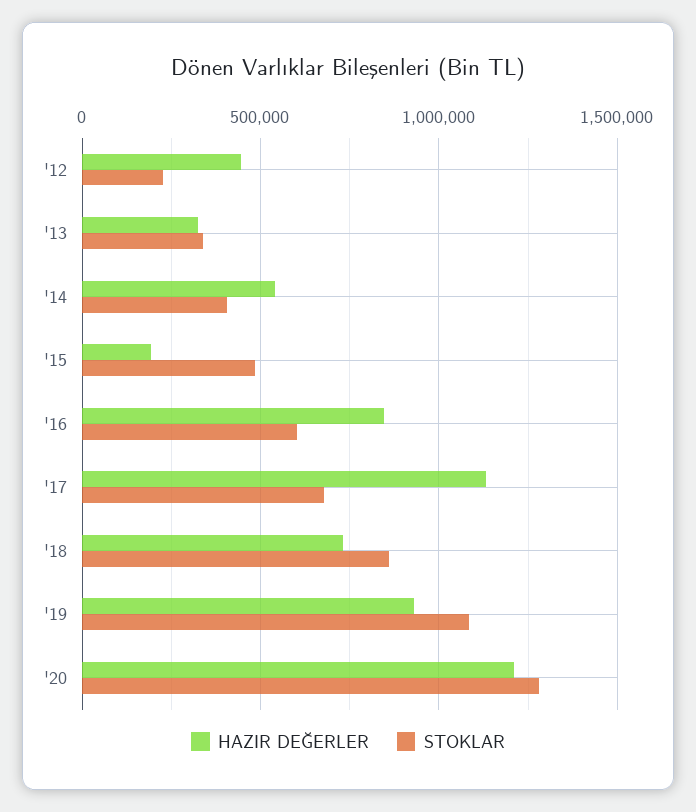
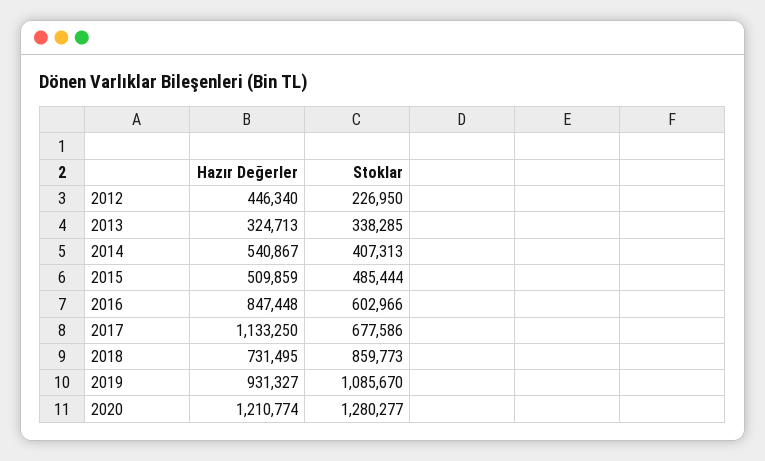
HAZIR DEĞERLER, '15: 200000 -> 509859

